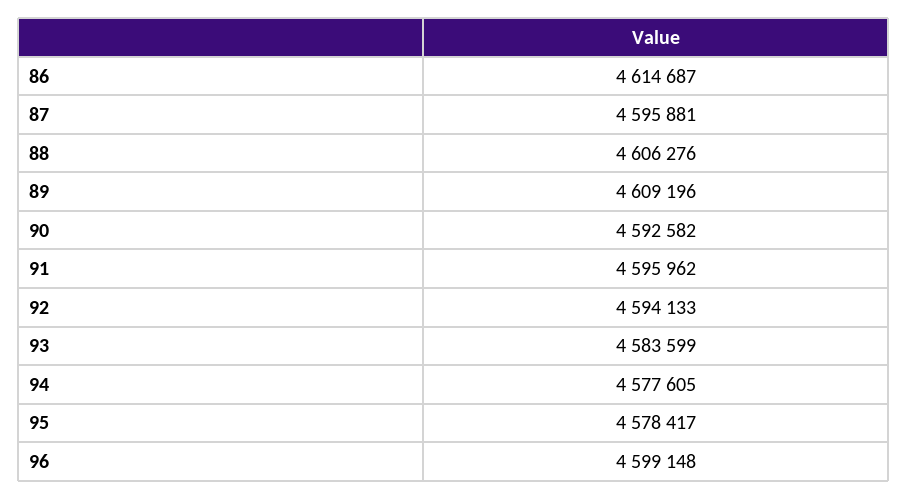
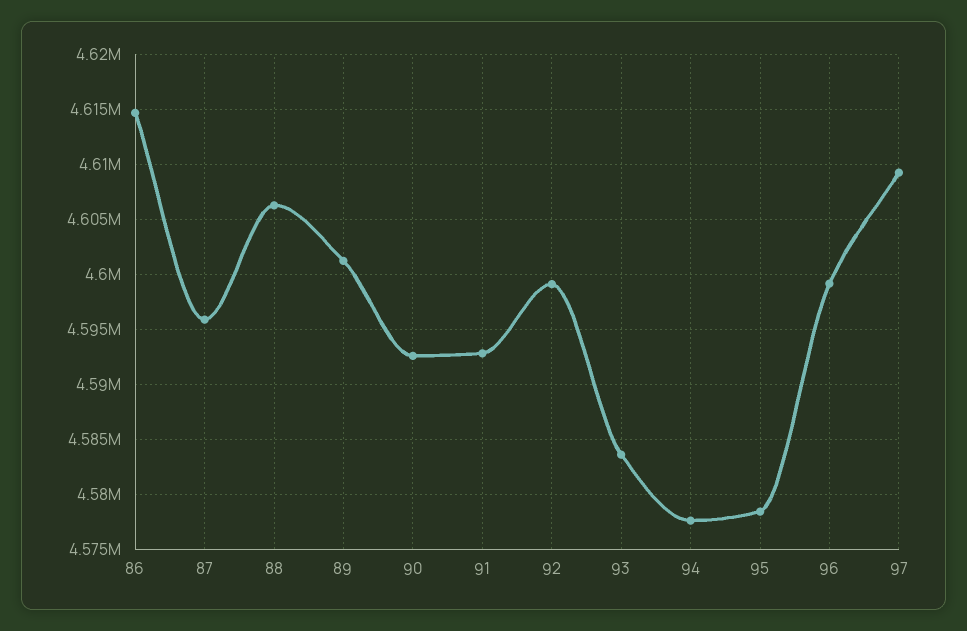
89: 4609196 -> 4601000
91: 4595962 -> 4593000
92: 4594133 -> 4599000
97: none -> 4609000

